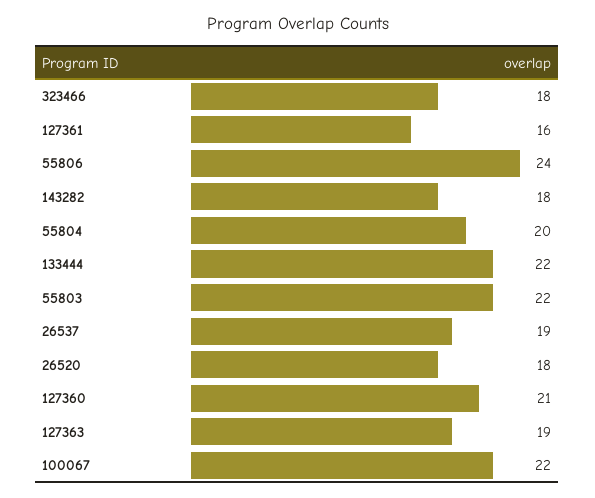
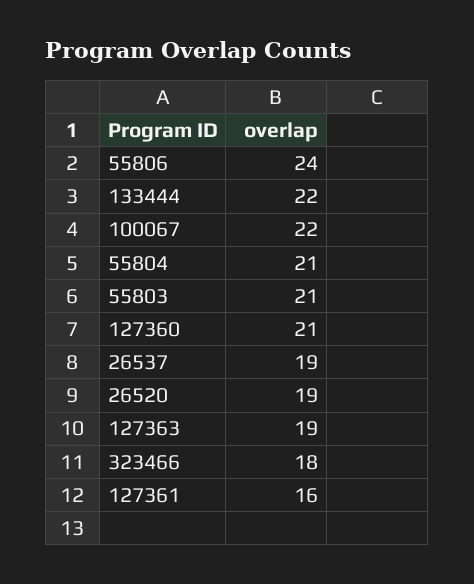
143282: 18 -> none
55804: 20 -> 21
55803: 22 -> 21
26520: 18 -> 19

